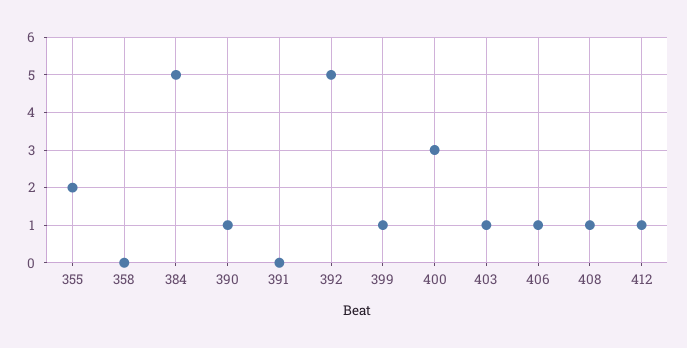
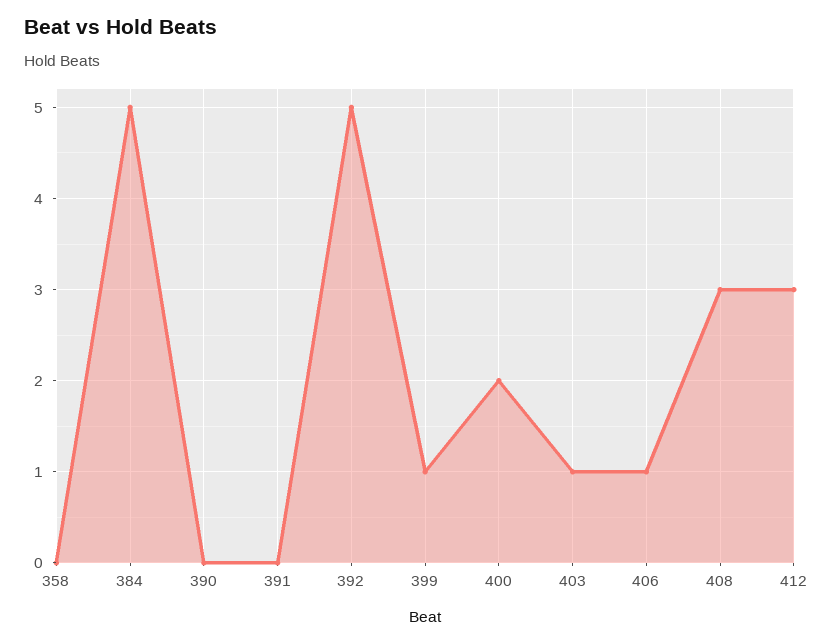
355: 2 -> none
390: 1 -> 0
400: 3 -> 2
408: 1 -> 3
412: 1 -> 3

